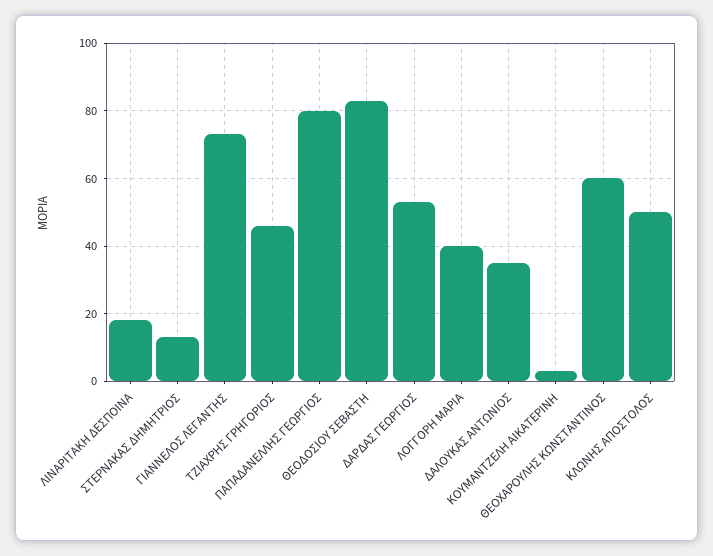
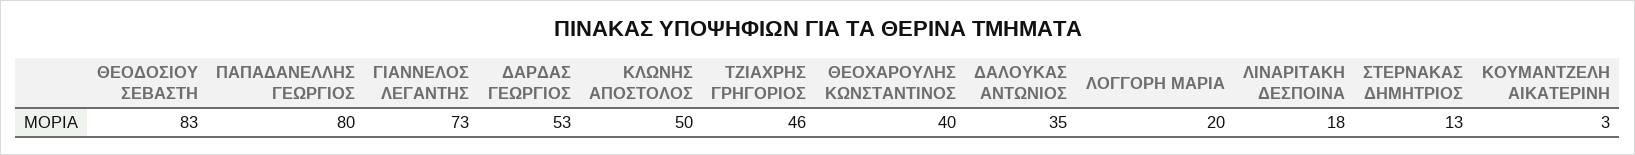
ΛΟΓΓΟΡΗ ΜΑΡΙΑ: 40 -> 20
ΘΕΟΧΑΡΟΥΛΗΣ ΚΩΝΣΤΑΝΤΙΝΟΣ: 60 -> 40

